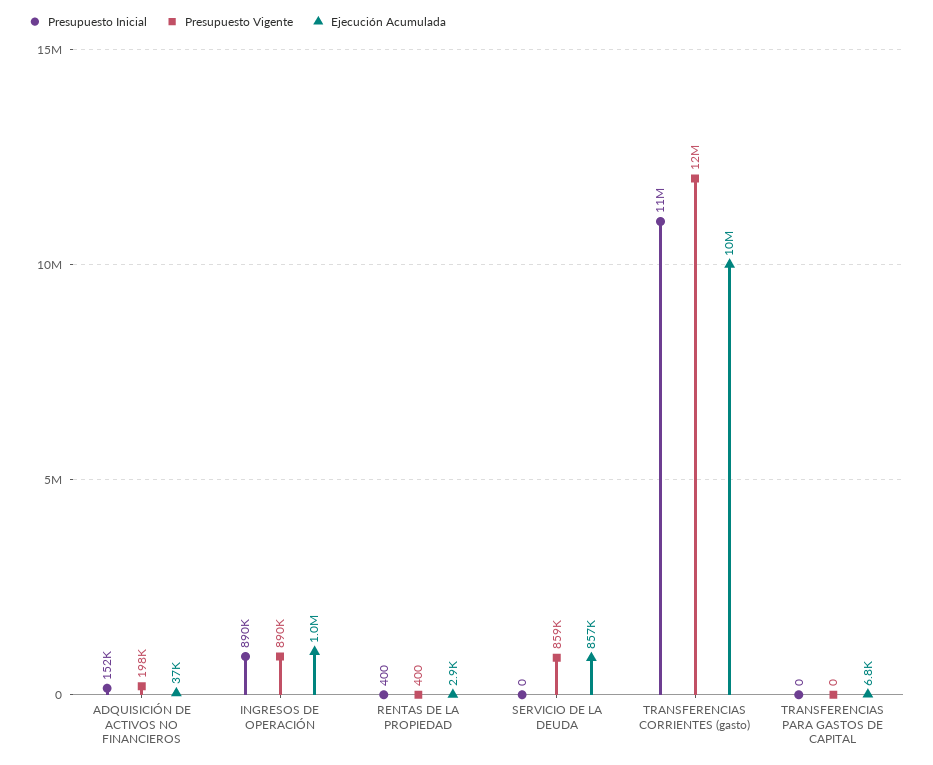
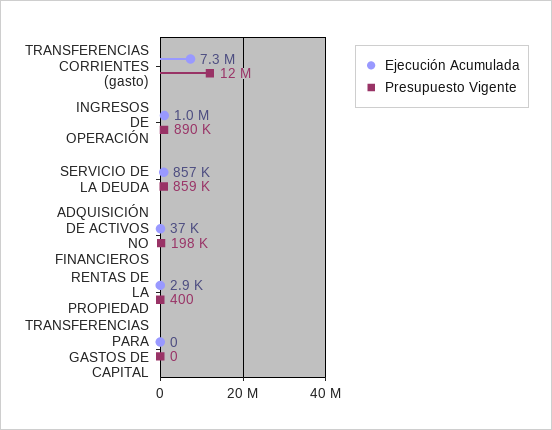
Presupuesto Inicial, ADQUISICIÓN DE ACTIVOS NO FINANCIEROS: 152000 -> none
Presupuesto Inicial, INGRESOS DE OPERACIÓN: 890000 -> none
Presupuesto Inicial, RENTAS DE LA PROPIEDAD: 400 -> none
Presupuesto Inicial, SERVICIO DE LA DEUDA: 0 -> none
Presupuesto Inicial, TRANSFERENCIAS CORRIENTES (gasto): 11000000 -> none
Ejecución Acumulada, TRANSFERENCIAS CORRIENTES (gasto): 10000000 -> 7300000
Presupuesto Inicial, TRANSFERENCIAS PARA GASTOS DE CAPITAL: 0 -> none
Ejecución Acumulada, TRANSFERENCIAS PARA GASTOS DE CAPITAL: 6800 -> 0

